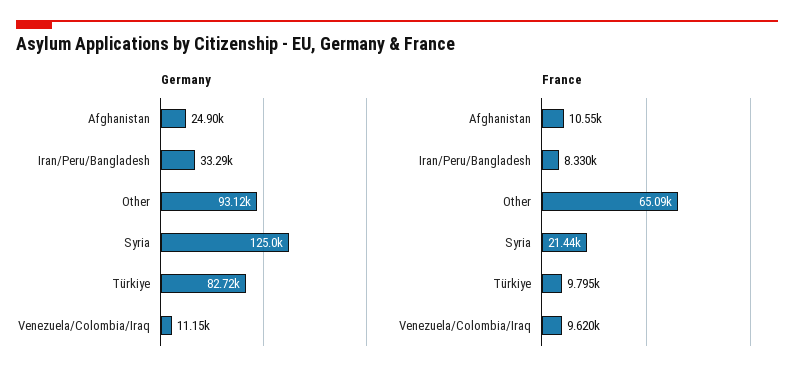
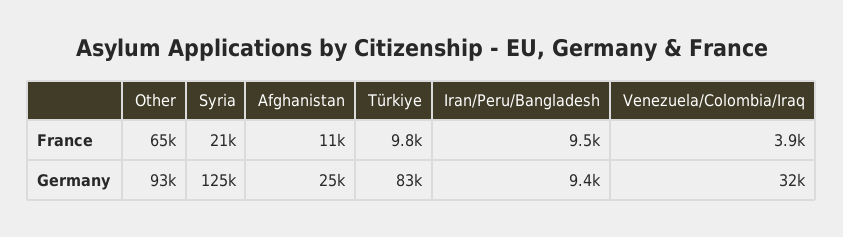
Germany, Iran/Peru/Bangladesh: 33290 -> 9400
Germany, Venezuela/Colombia/Iraq: 11150 -> 32000
France, Iran/Peru/Bangladesh: 8330 -> 9500
France, Venezuela/Colombia/Iraq: 9620 -> 3900

